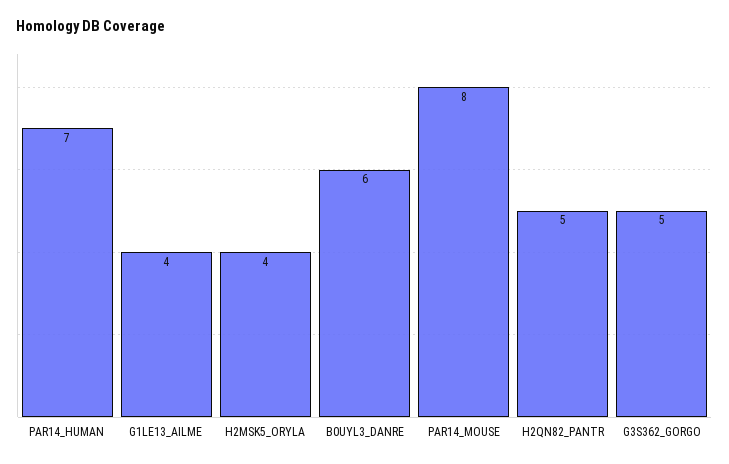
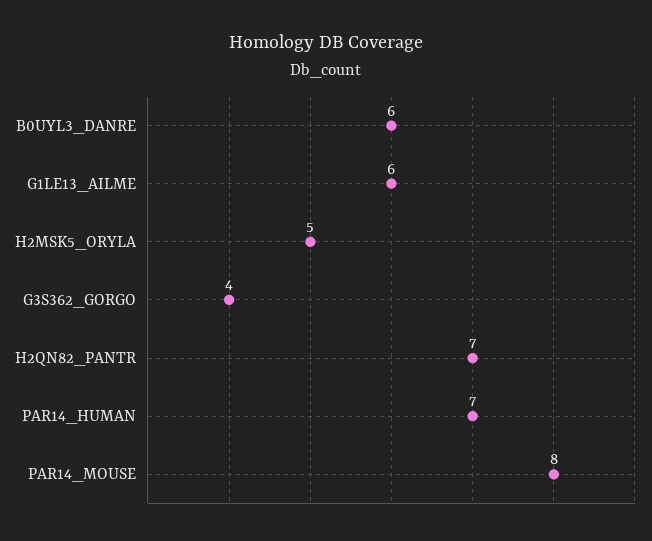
G1LE13_AILME: 4 -> 6
H2MSK5_ORYLA: 4 -> 5
H2QN82_PANTR: 5 -> 7
G3S362_GORGO: 5 -> 4

